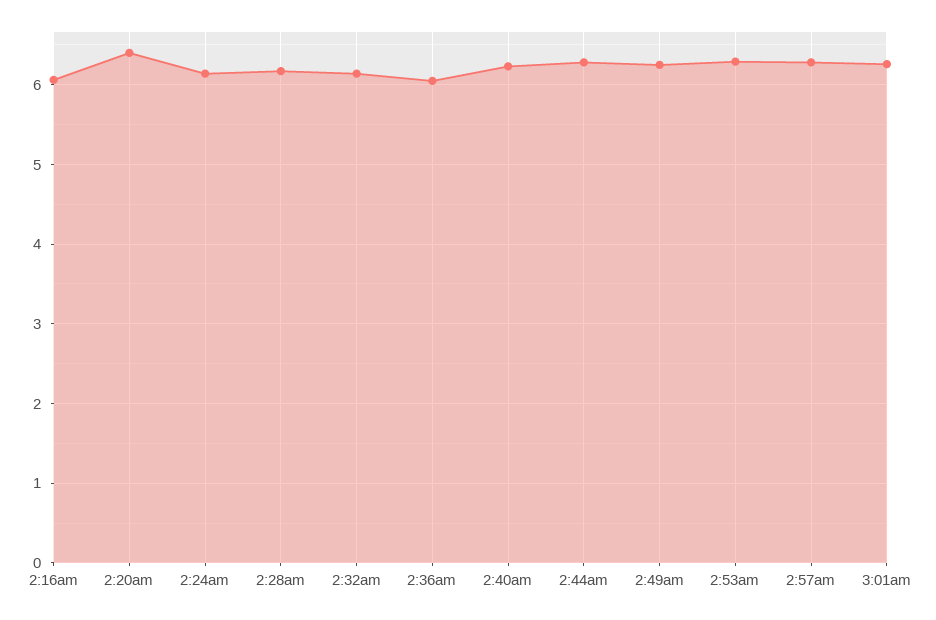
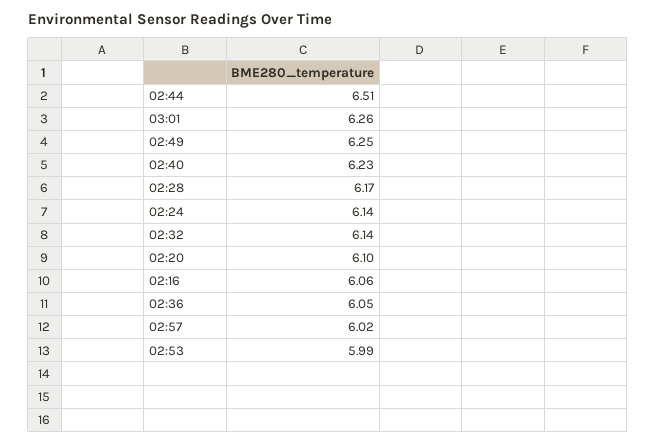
2:20am: 6.4 -> 6.1
2:44am: 6.3 -> 6.51
2:53am: 6.3 -> 5.99
2:57am: 6.3 -> 6.02

